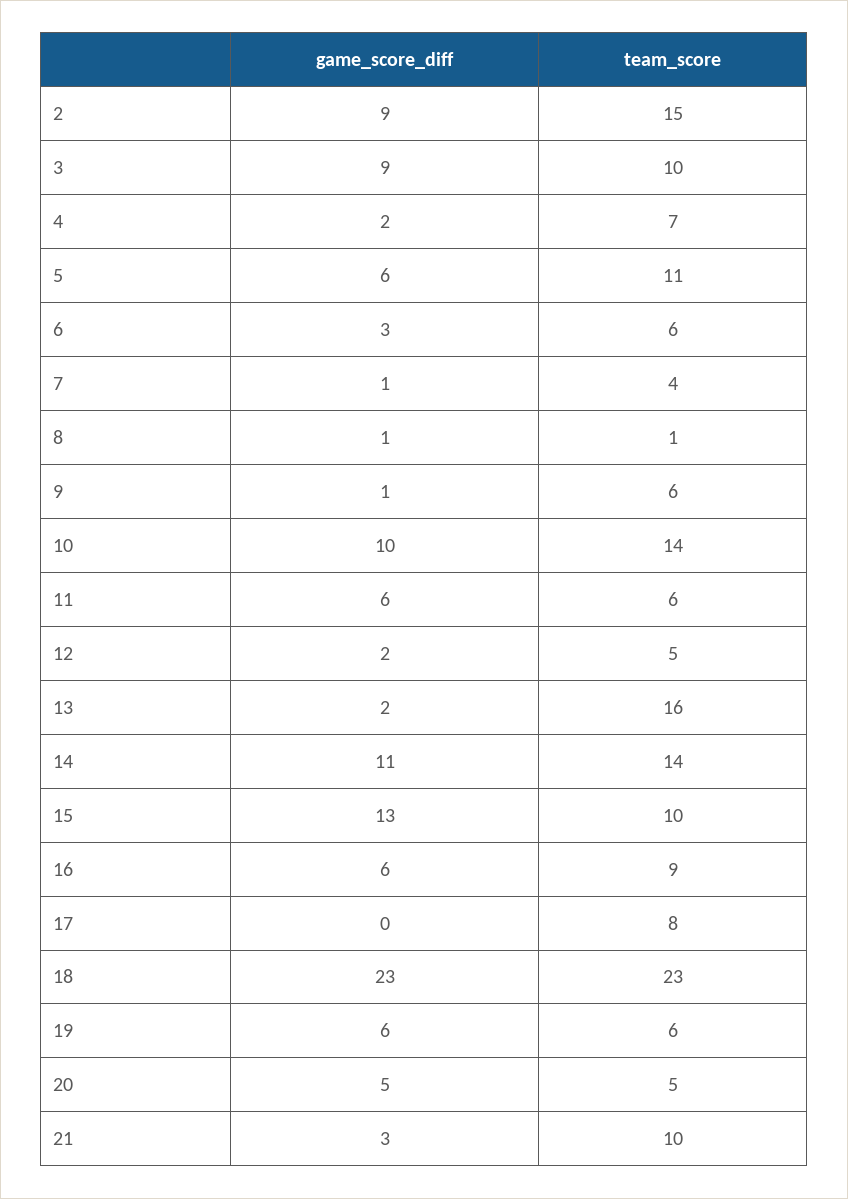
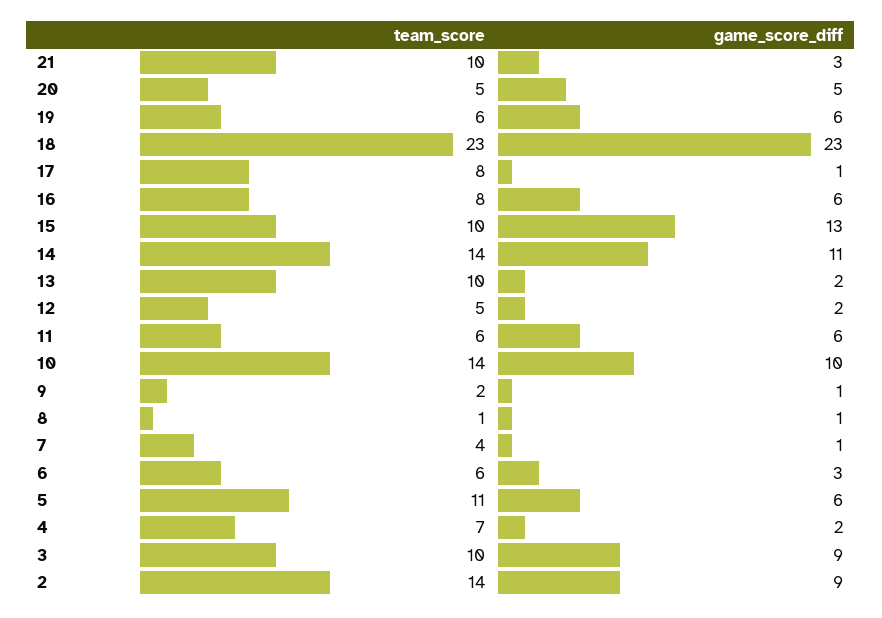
team_score, 2: 15 -> 14
team_score, 9: 6 -> 2
team_score, 13: 16 -> 10
team_score, 16: 9 -> 8
game_score_diff, 17: 0 -> 1

